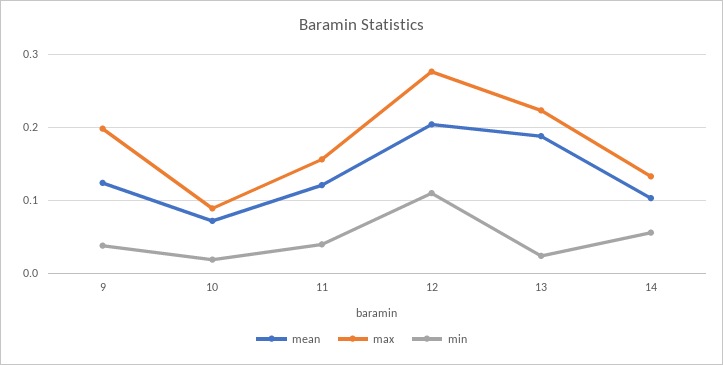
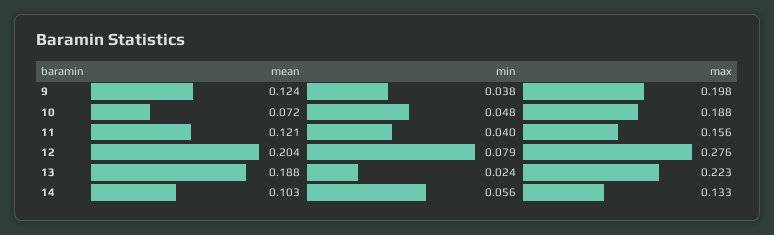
max, 10: 0.09 -> 0.188
min, 10: 0.02 -> 0.048
min, 12: 0.11 -> 0.079

